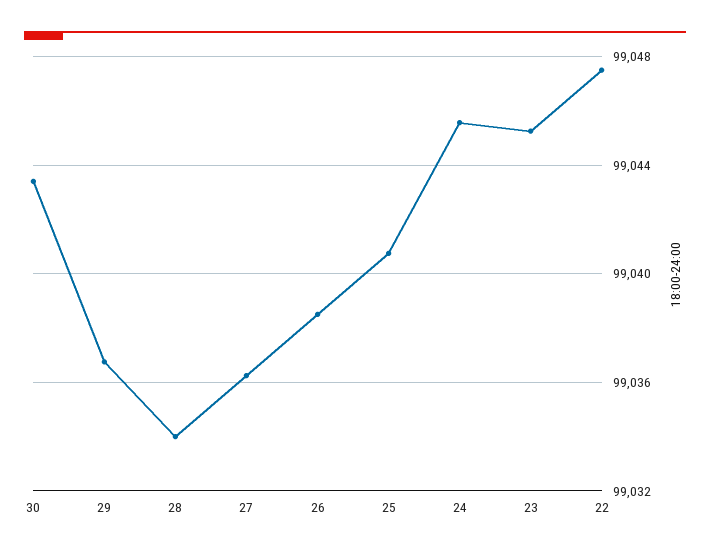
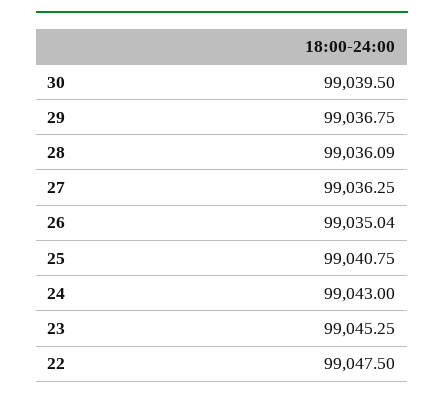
30: 99043.5 -> 99039.5
28: 99034 -> 99036.09
26: 99038.5 -> 99035.04
24: 99045.5 -> 99043

